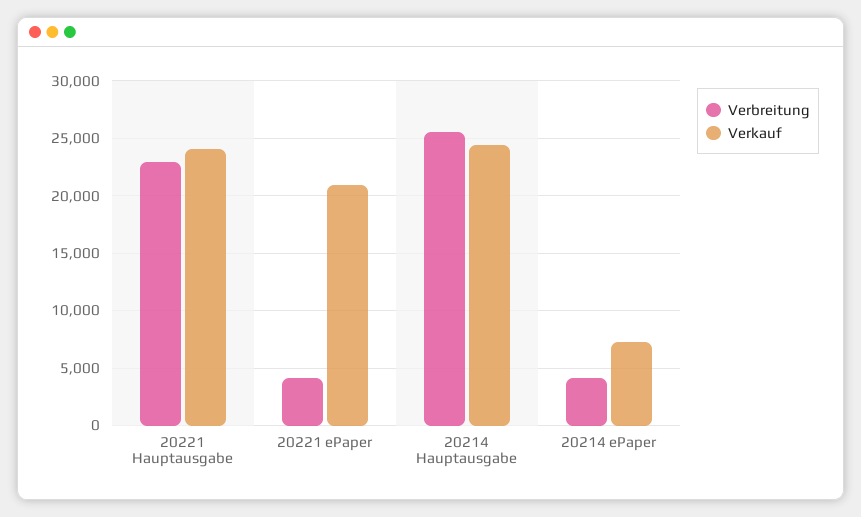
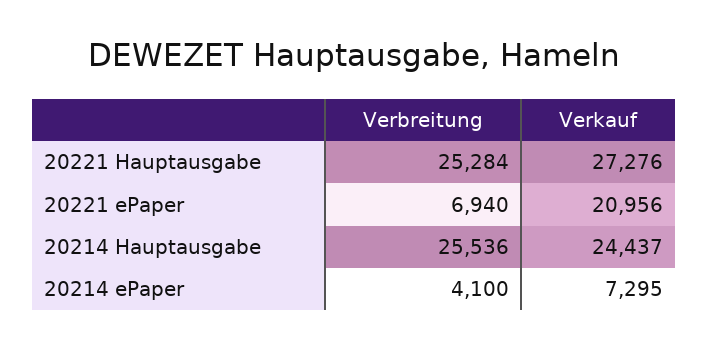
Verbreitung, 20221 Hauptausgabe: 23000 -> 25284
Verkauf, 20221 Hauptausgabe: 24000 -> 27276
Verbreitung, 20221 ePaper: 4000 -> 6940

